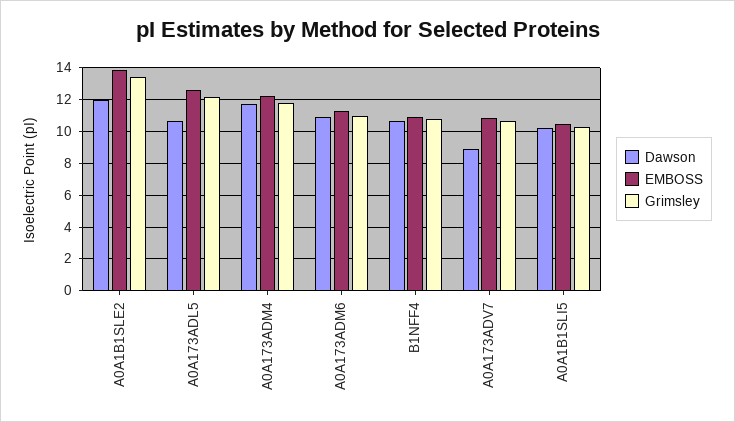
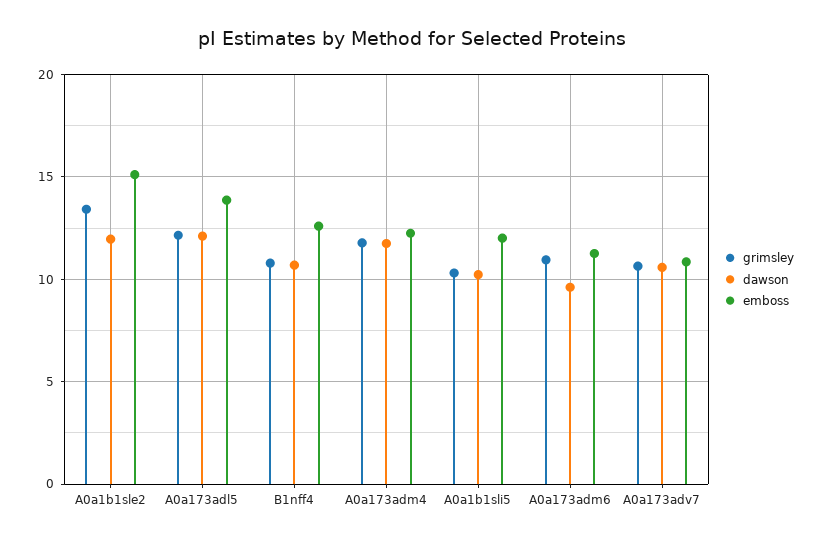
EMBOSS, A0A1B1SLE2: 14 -> 15
Dawson, A0A173ADL5: 10.5 -> 12
EMBOSS, A0A173ADL5: 12.5 -> 14
Dawson, A0A173ADM6: 11 -> 9.5
EMBOSS, B1NFF4: 11 -> 12.5
Dawson, A0A173ADV7: 9 -> 10.5
EMBOSS, A0A1B1SLI5: 10.5 -> 12

